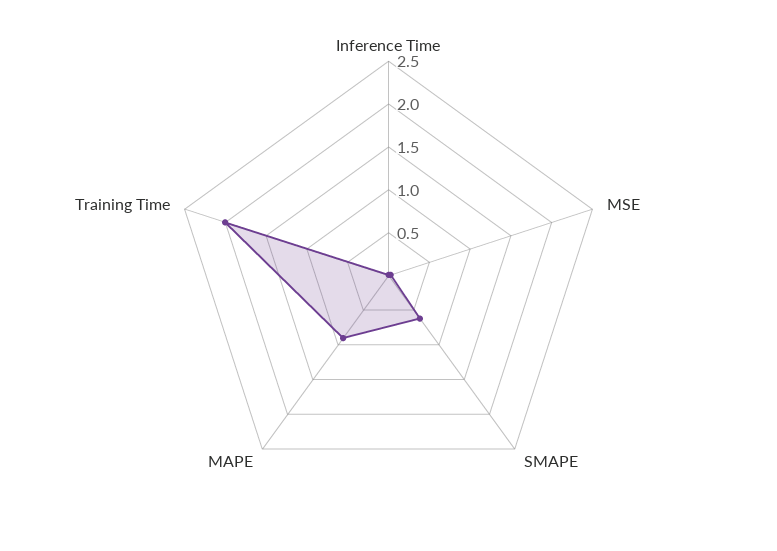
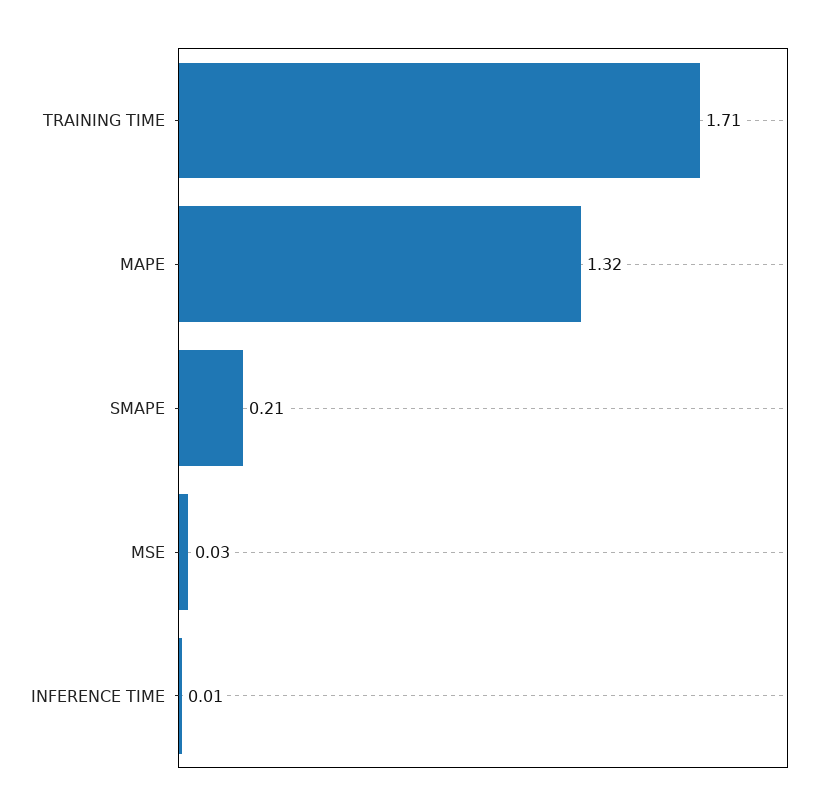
SMAPE: 0.6 -> 0.21
MAPE: 0.9 -> 1.32
Training Time: 2 -> 1.71

